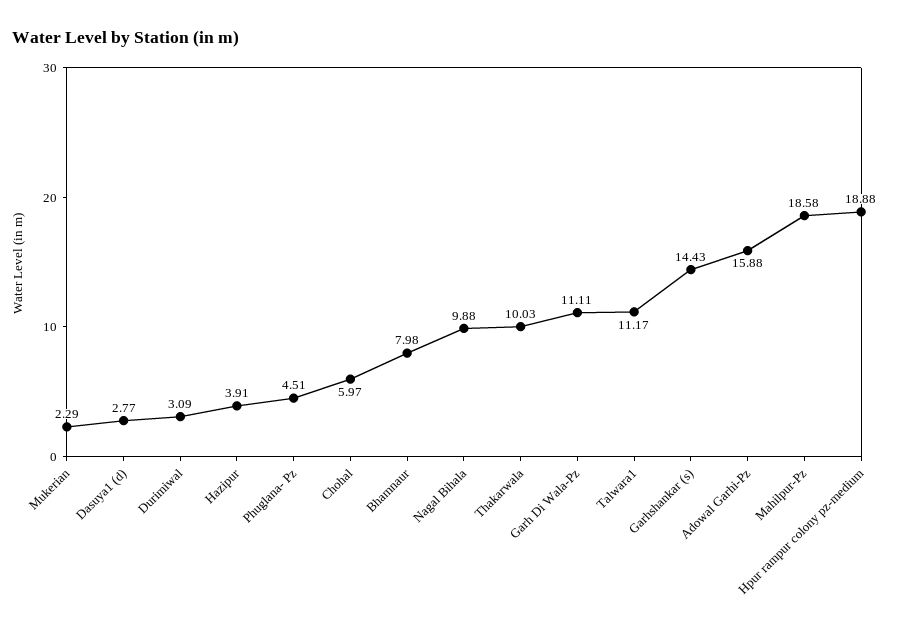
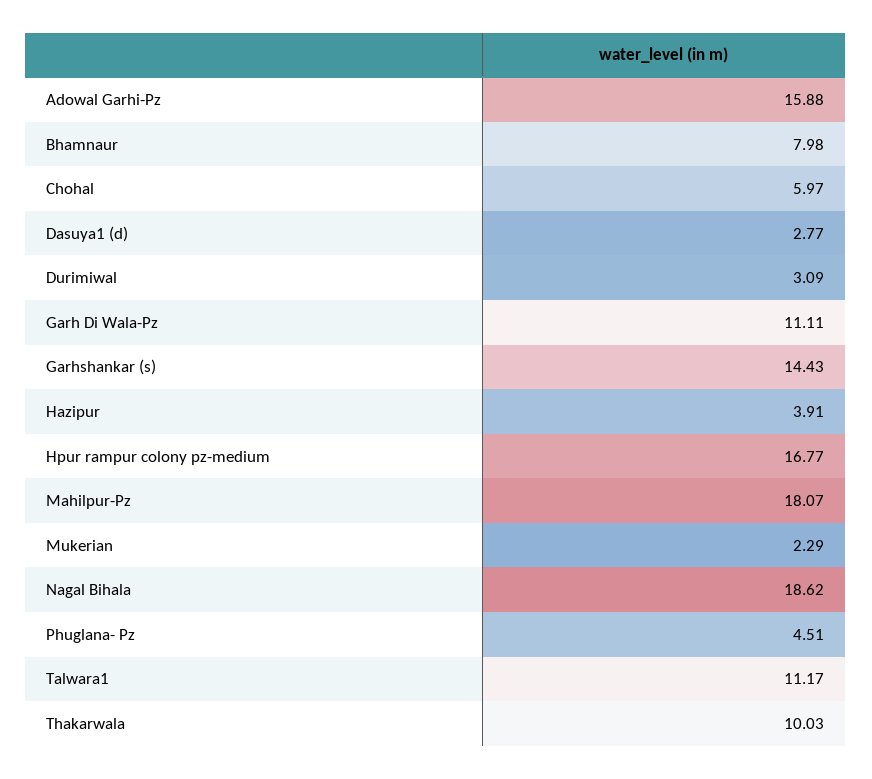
Nagal Bihala: 9.88 -> 18.62
Mahilpur-Pz: 18.58 -> 18.07
Hpur rampur colony pz-medium: 18.88 -> 16.77

